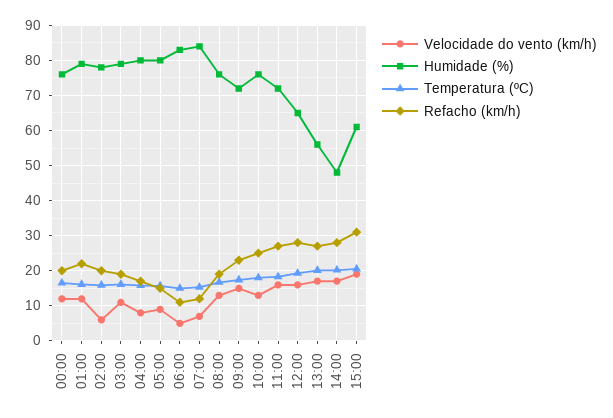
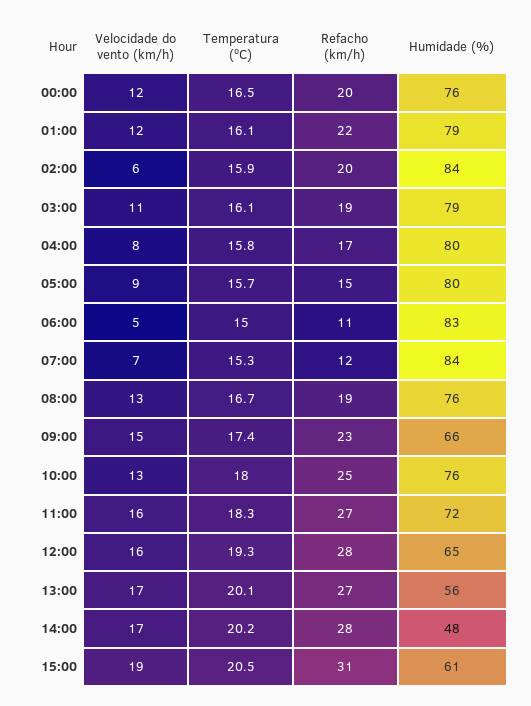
Humidade (%), 02:00: 78 -> 84
Humidade (%), 09:00: 72 -> 66

